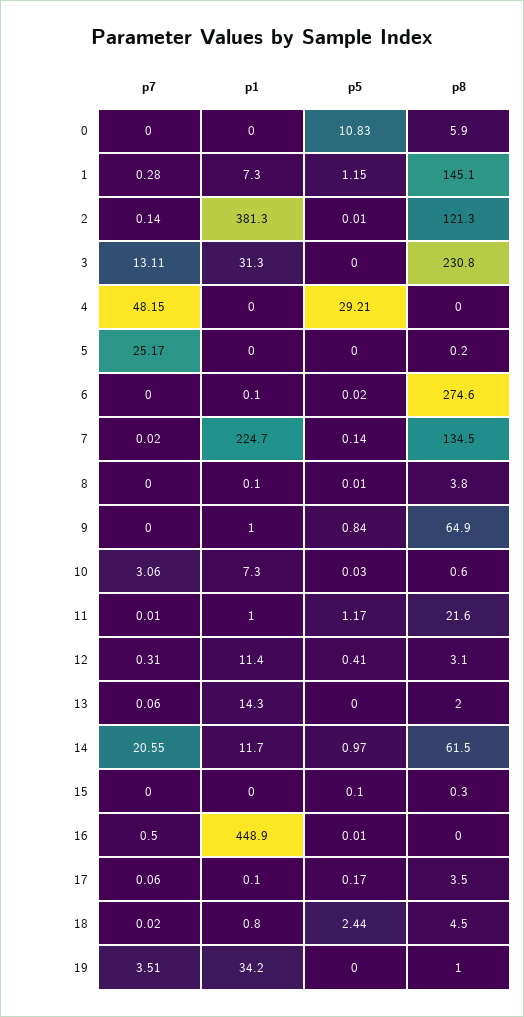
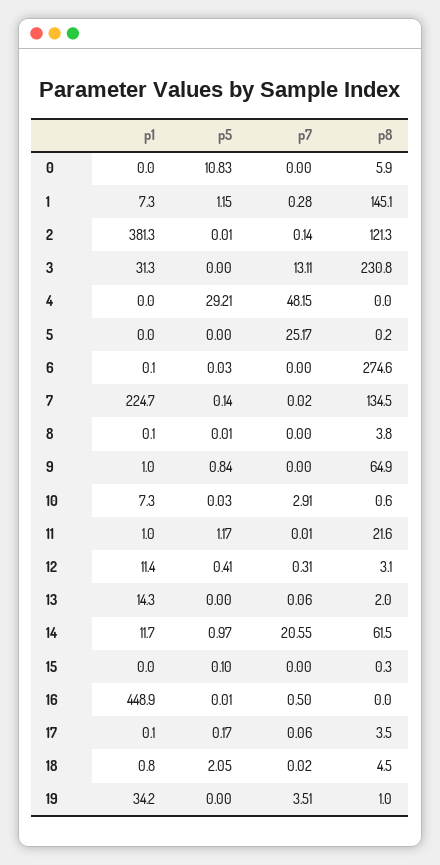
p5, 6: 0.02 -> 0.03
p7, 10: 3.06 -> 2.91
p5, 18: 2.44 -> 2.05

